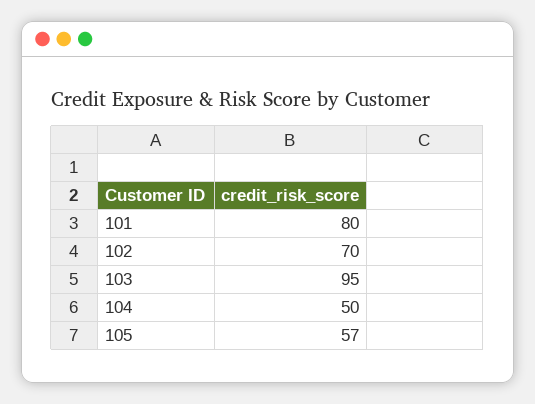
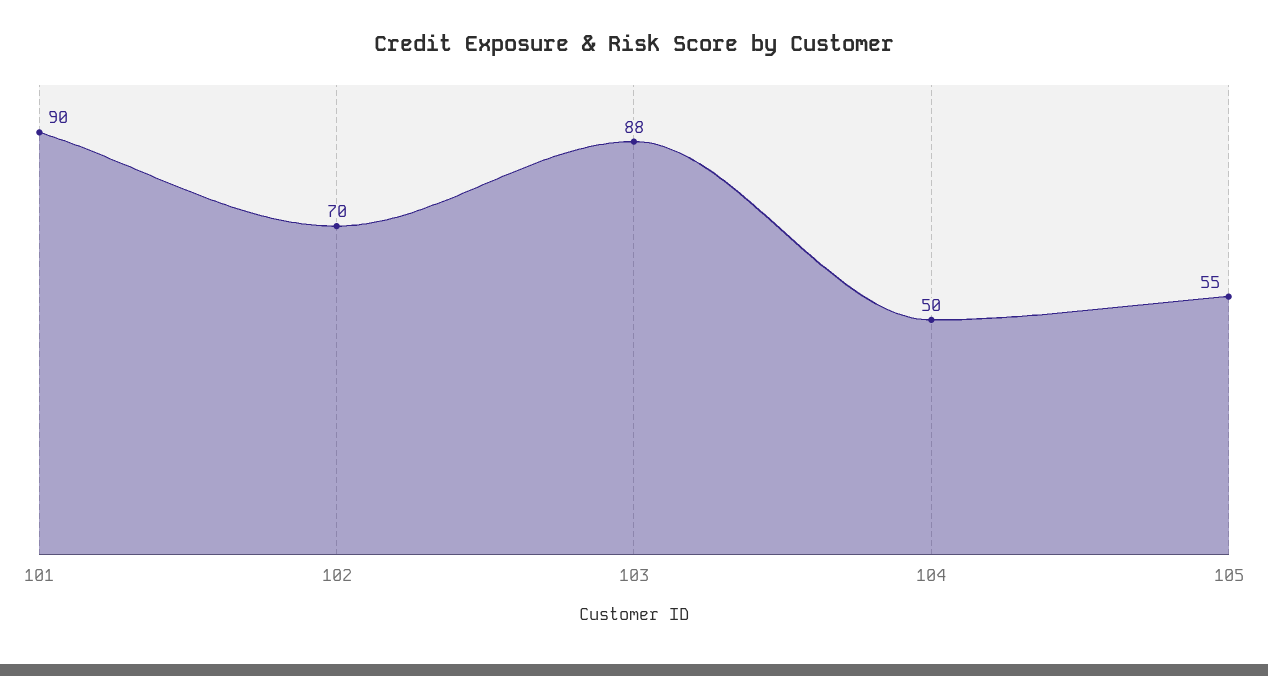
101: 80 -> 90
103: 95 -> 88
105: 57 -> 55

